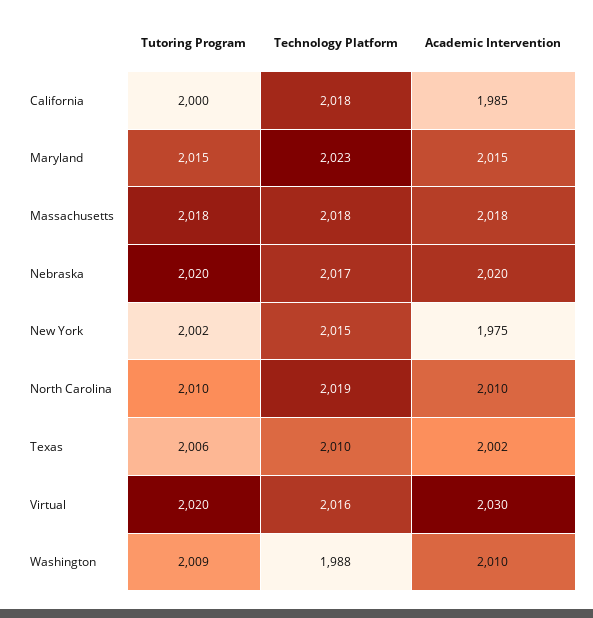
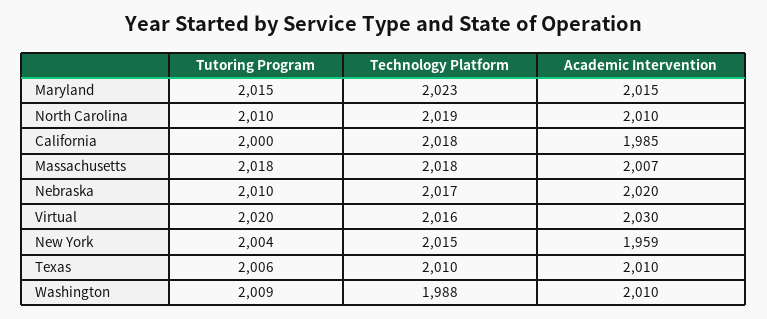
Academic Intervention, Massachusetts: 2018 -> 2007
Tutoring Program, Nebraska: 2020 -> 2010
Tutoring Program, New York: 2002 -> 2004
Academic Intervention, New York: 1975 -> 1959
Academic Intervention, Texas: 2002 -> 2010

